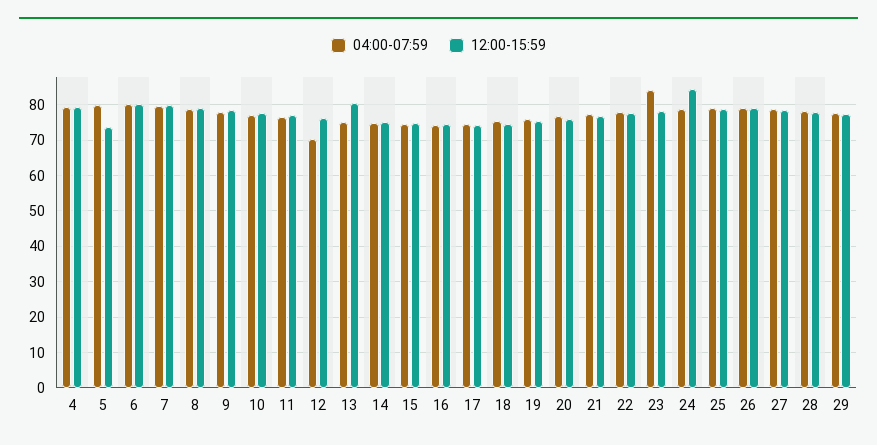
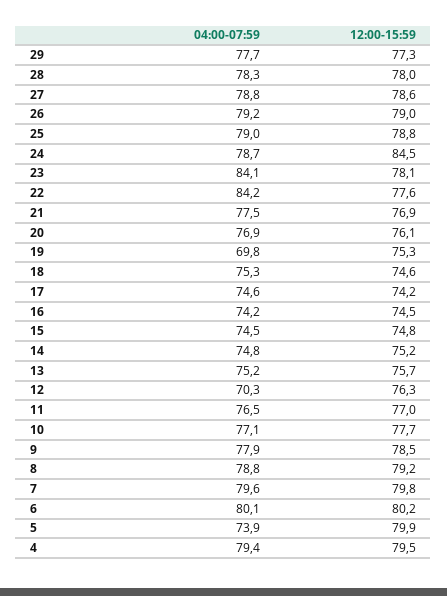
04:00-07:59, 5: 80 -> 73.9
12:00-15:59, 5: 74 -> 79.9
12:00-15:59, 13: 80 -> 75.7
04:00-07:59, 19: 76 -> 69.8
04:00-07:59, 22: 78 -> 84.2

